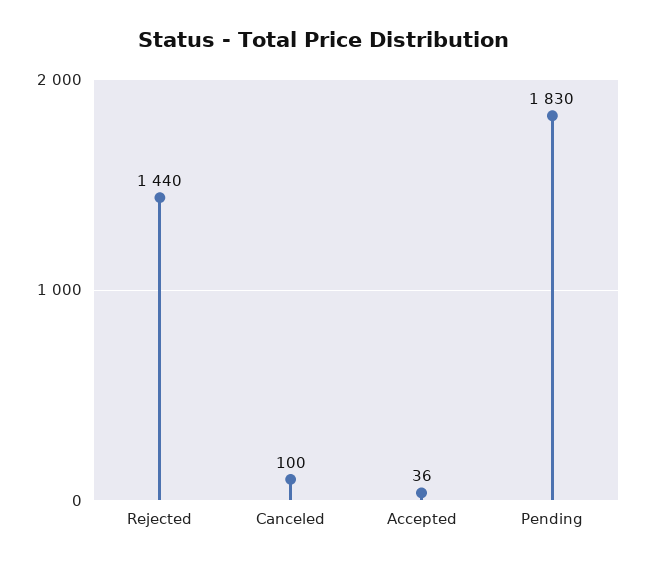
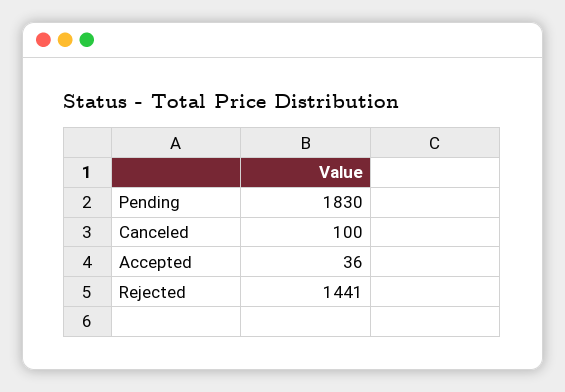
Rejected: 1440 -> 1441

